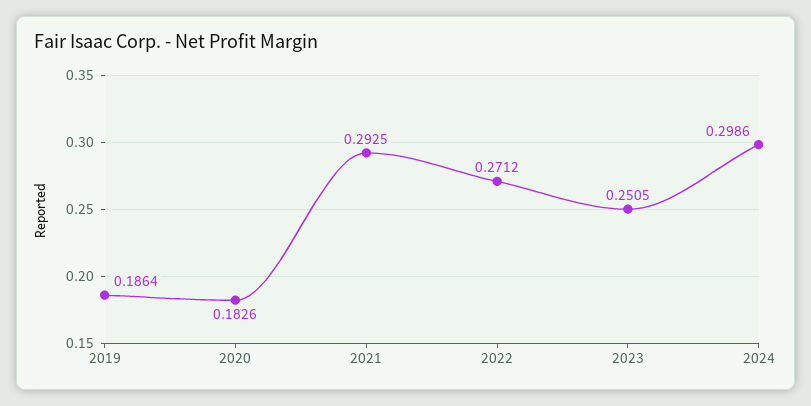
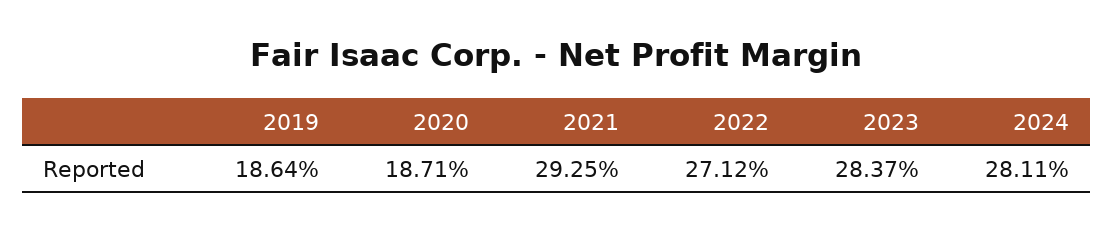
2020: 0.1826 -> 0.1871
2023: 0.2505 -> 0.2837
2024: 0.2986 -> 0.2811

